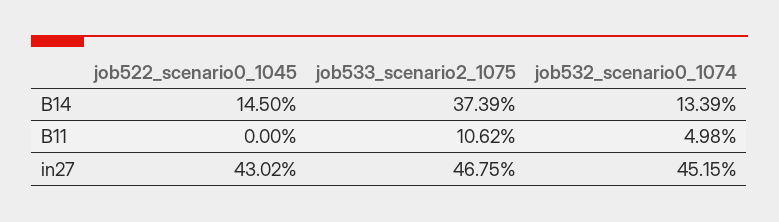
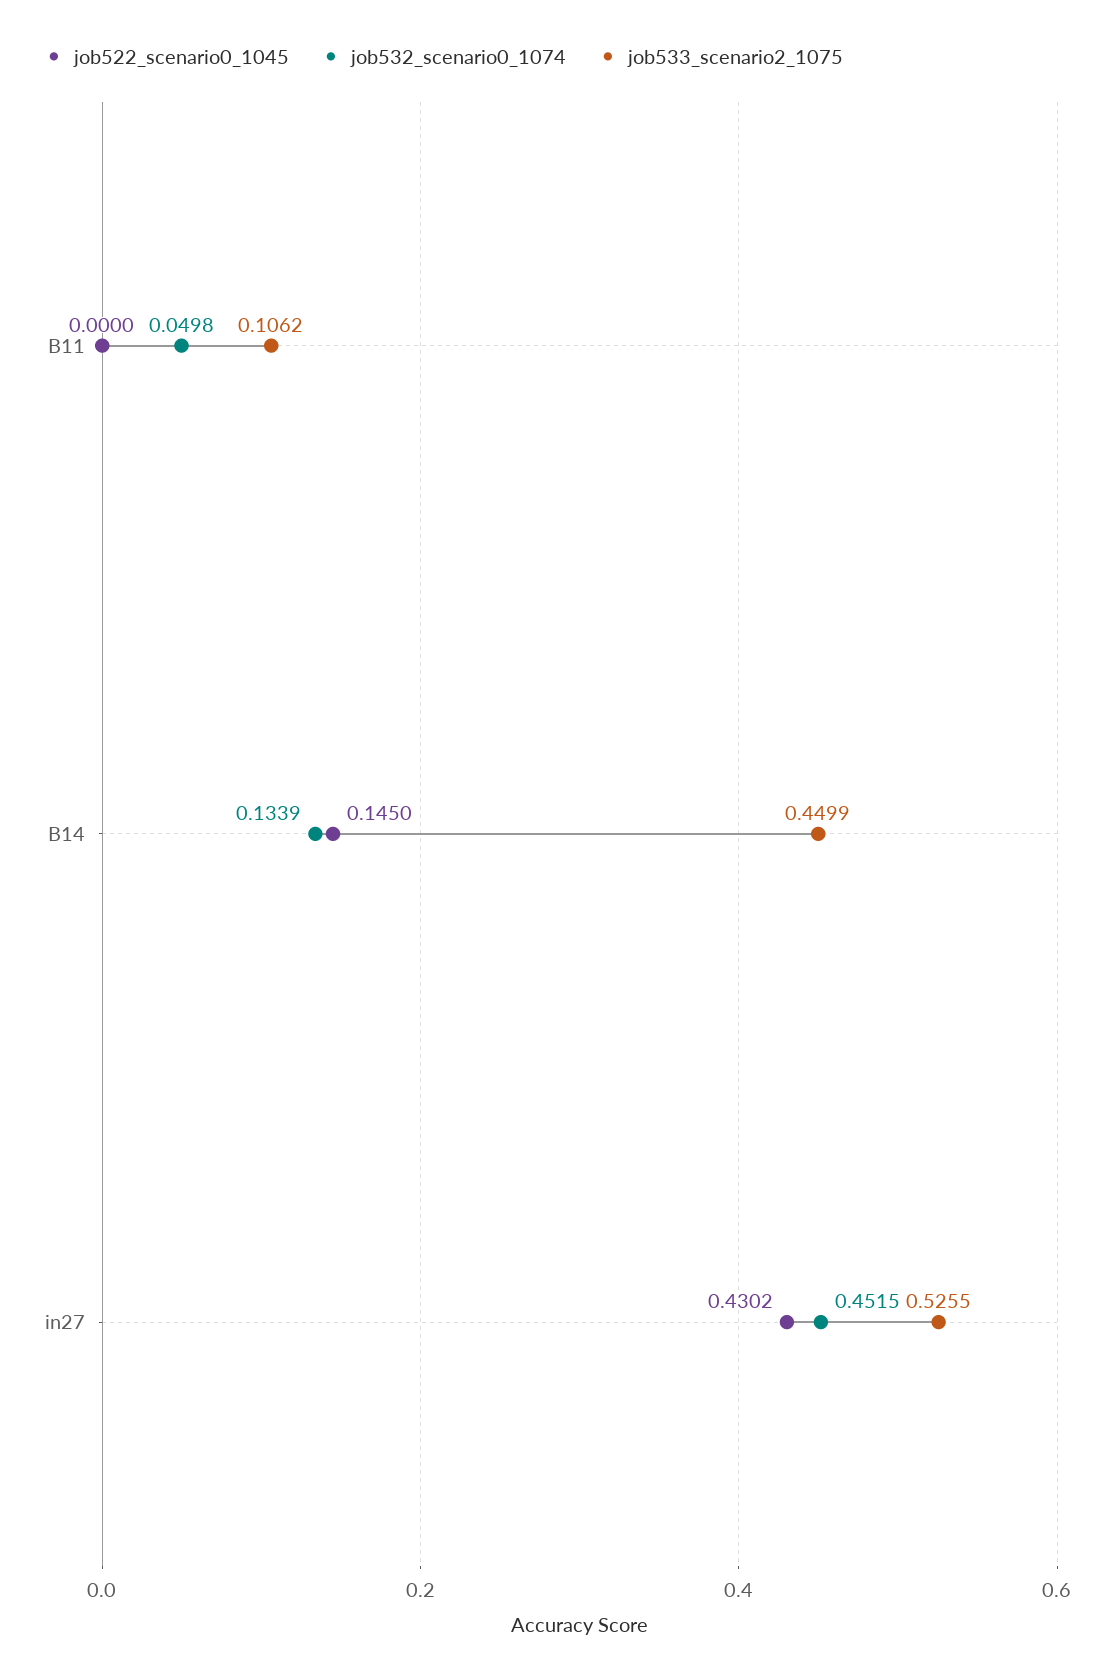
job533_scenario2_1075, B14: 0.3739 -> 0.4499
job533_scenario2_1075, in27: 0.4675 -> 0.5255

